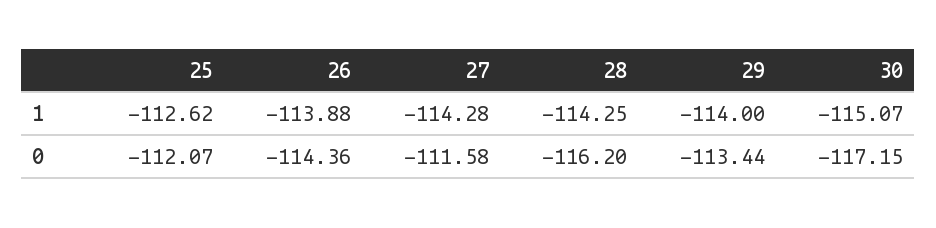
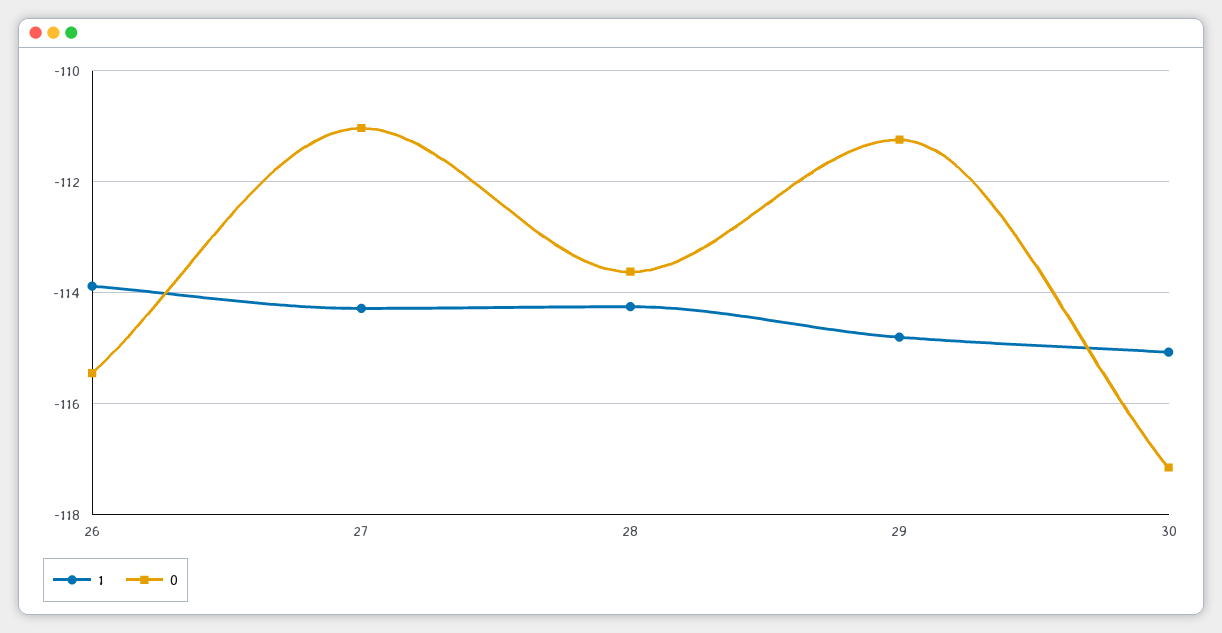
1, 25: -112.62 -> none
1, 29: -114 -> -114.8
0, 25: -112.07 -> none
0, 26: -114.36 -> -115.4
0, 27: -111.58 -> -111
0, 28: -116.2 -> -113.6
0, 29: -113.44 -> -111.2

